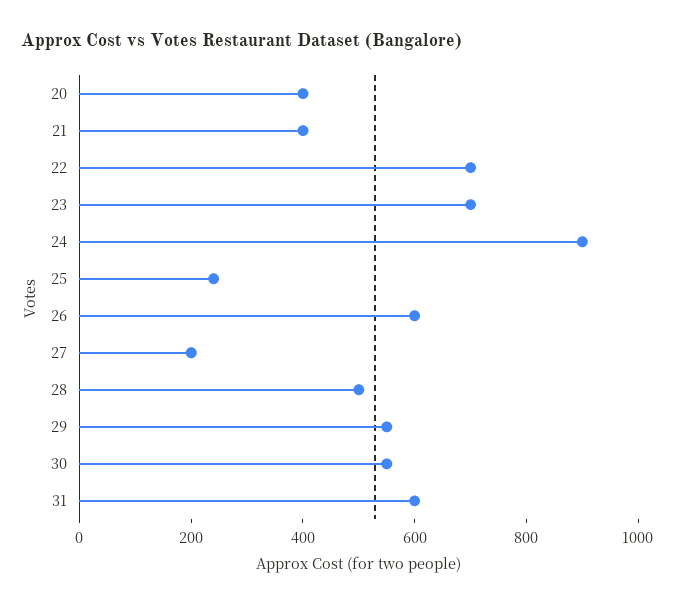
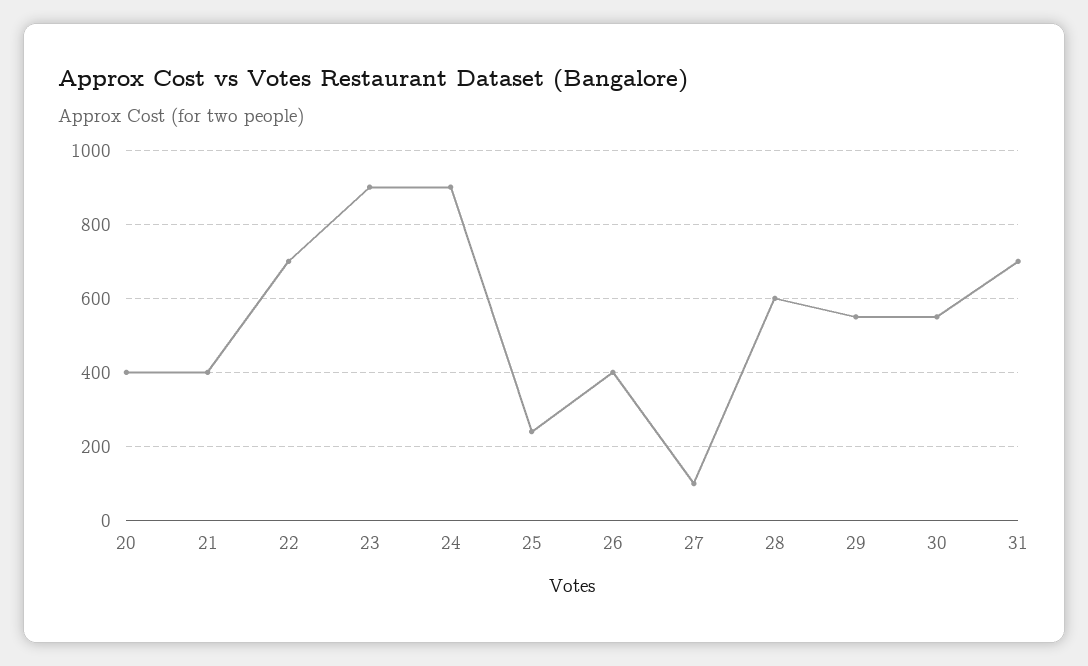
23: 700 -> 900
26: 600 -> 400
27: 200 -> 100
28: 500 -> 600
31: 600 -> 700

